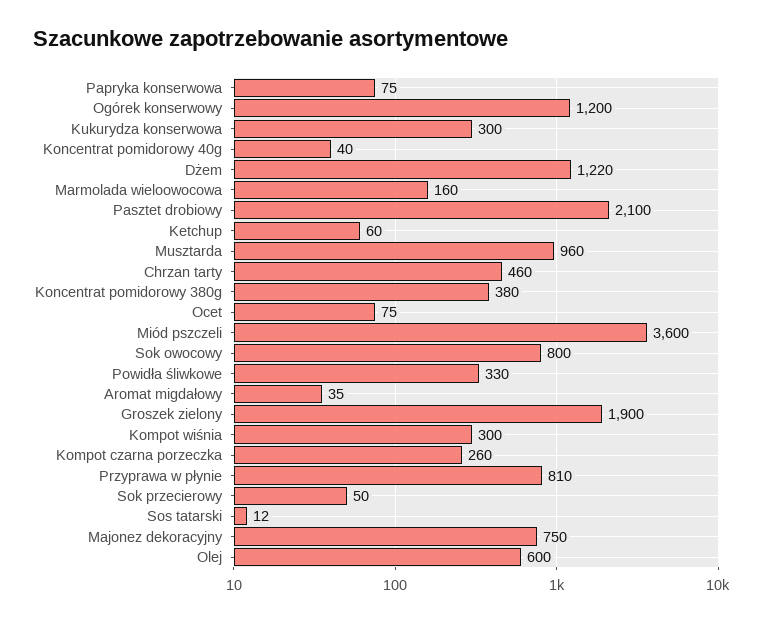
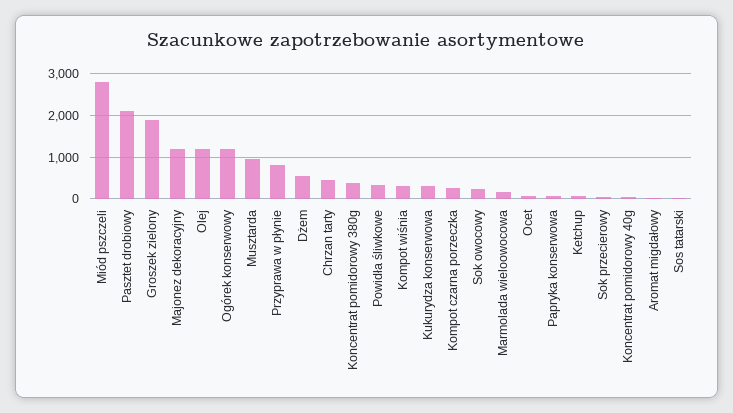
Dżem: 1220 -> 600
Miód pszczeli: 3600 -> 2800
Sok owocowy: 800 -> 200
Majonez dekoracyjny: 750 -> 1200
Olej: 600 -> 1200

